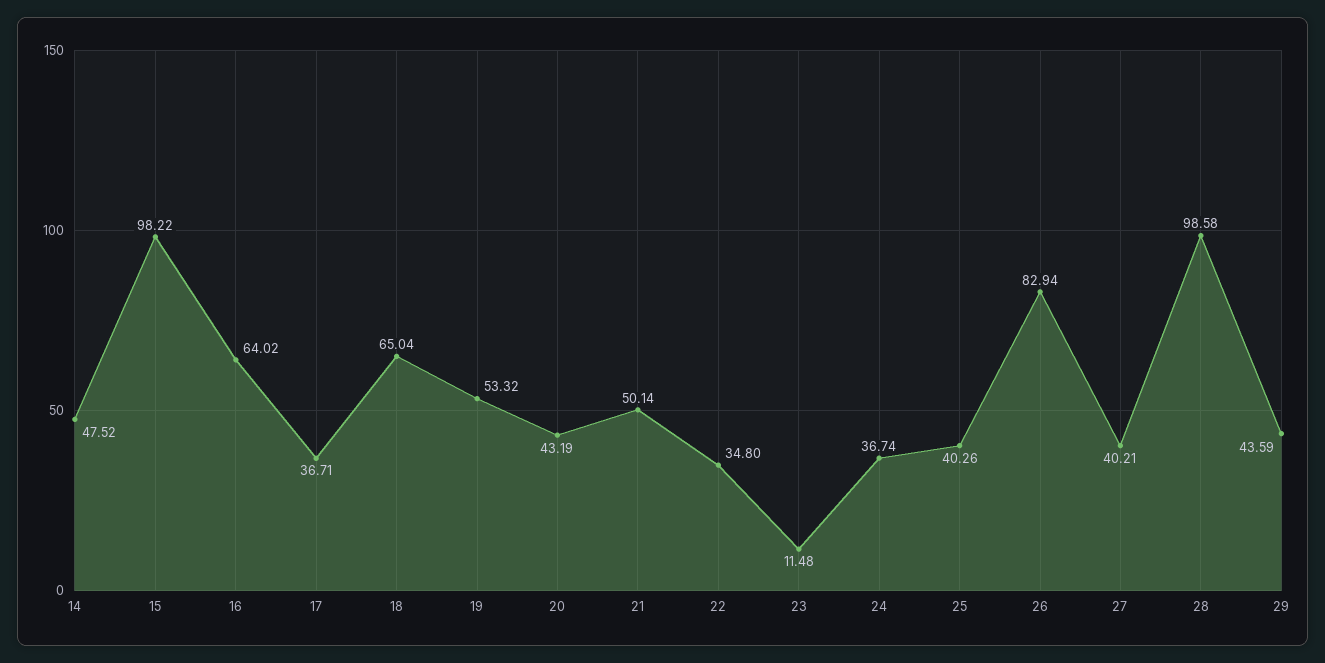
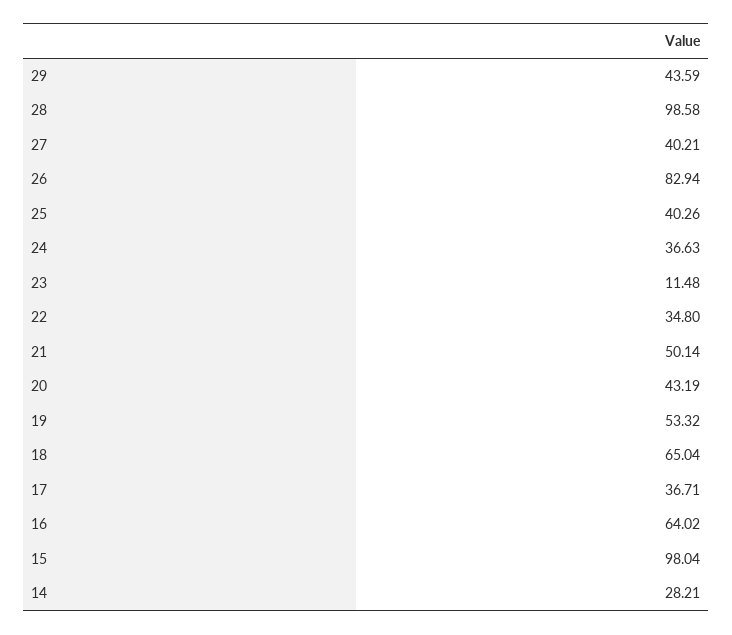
14: 47.52 -> 28.21
15: 98.22 -> 98.04
24: 36.74 -> 36.63

